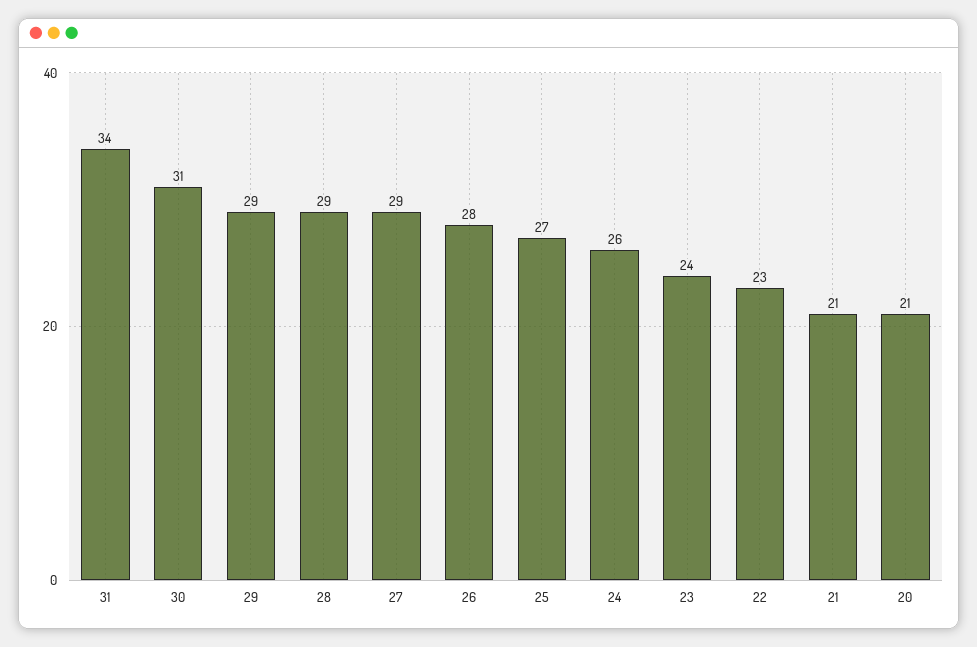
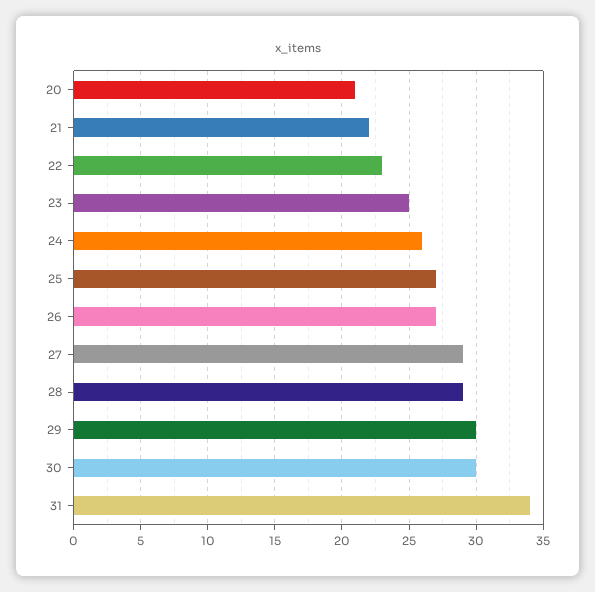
30: 31 -> 30
29: 29 -> 30
26: 28 -> 27
23: 24 -> 25
21: 21 -> 22

